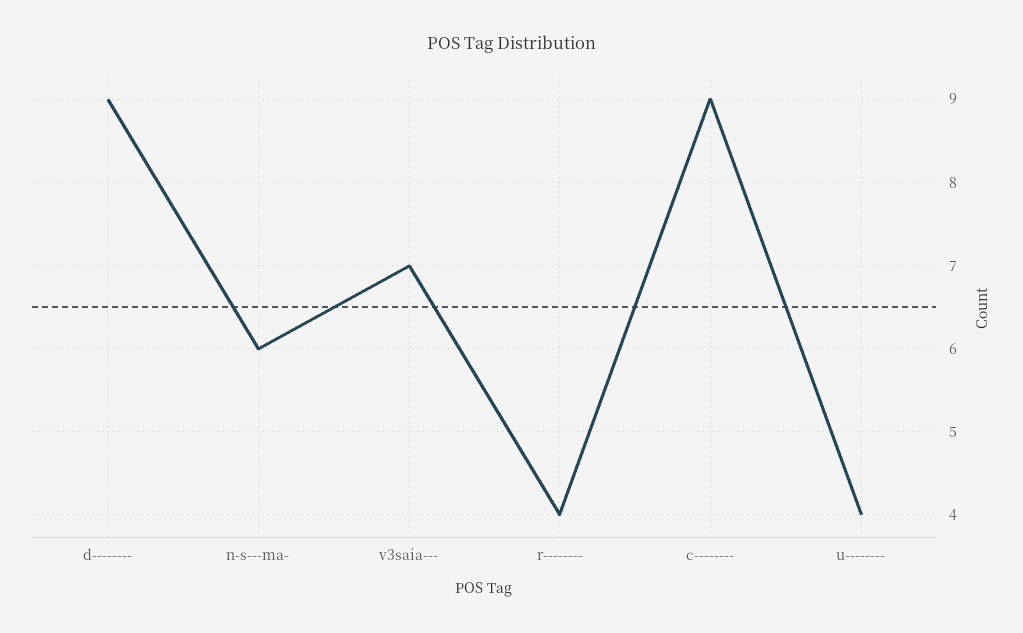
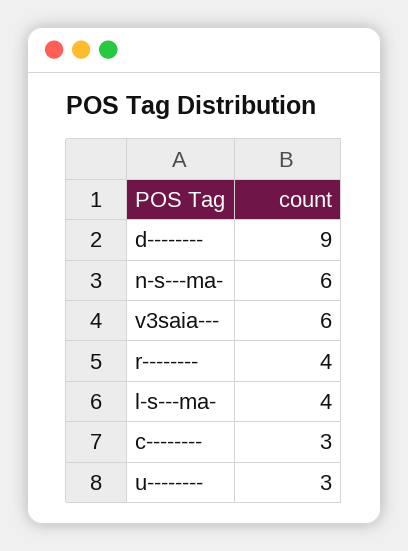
v3saia---: 7 -> 6
c--------: 9 -> 3
u--------: 4 -> 3
l-s---ma-: none -> 4

